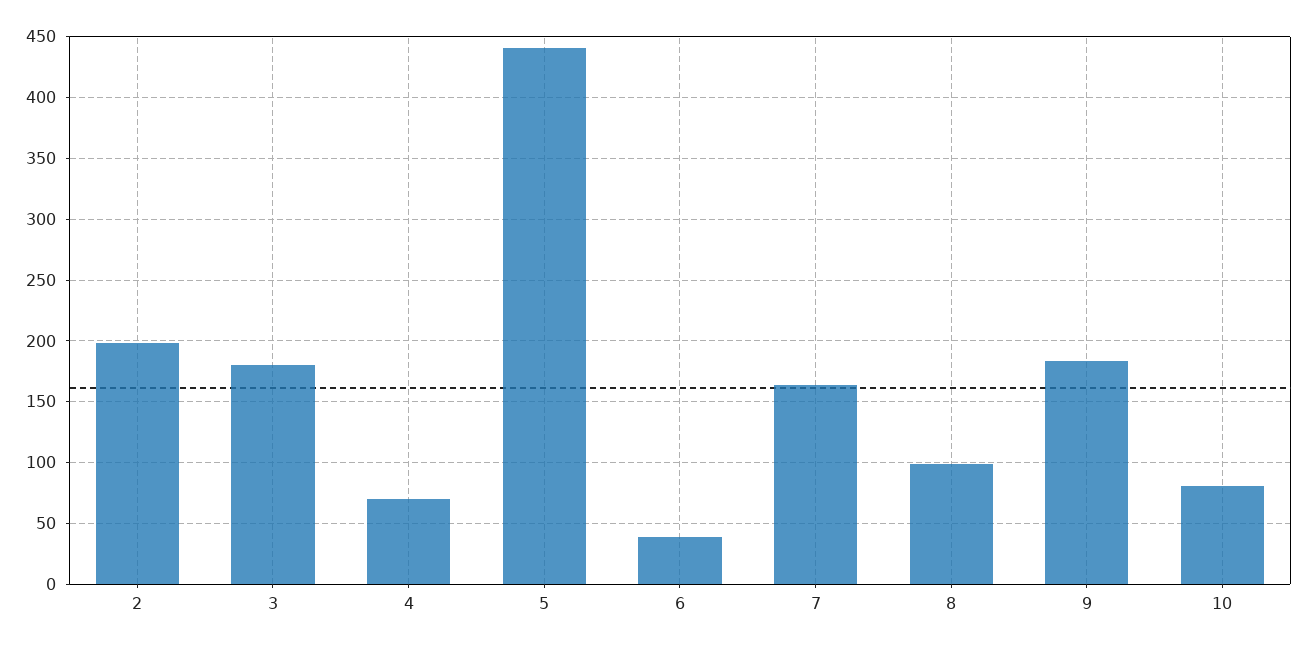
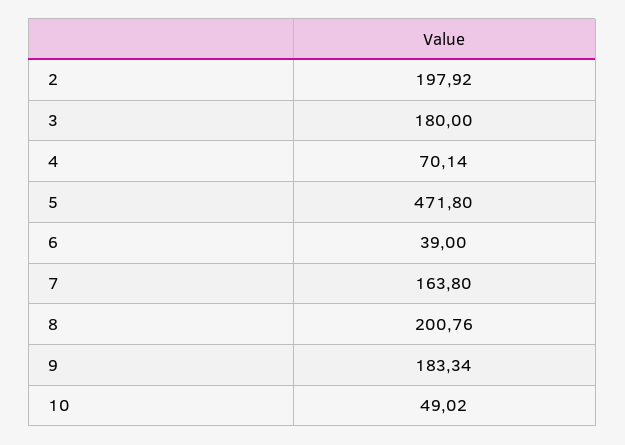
5: 440 -> 471.8
8: 100 -> 200.76
10: 80 -> 49.02

